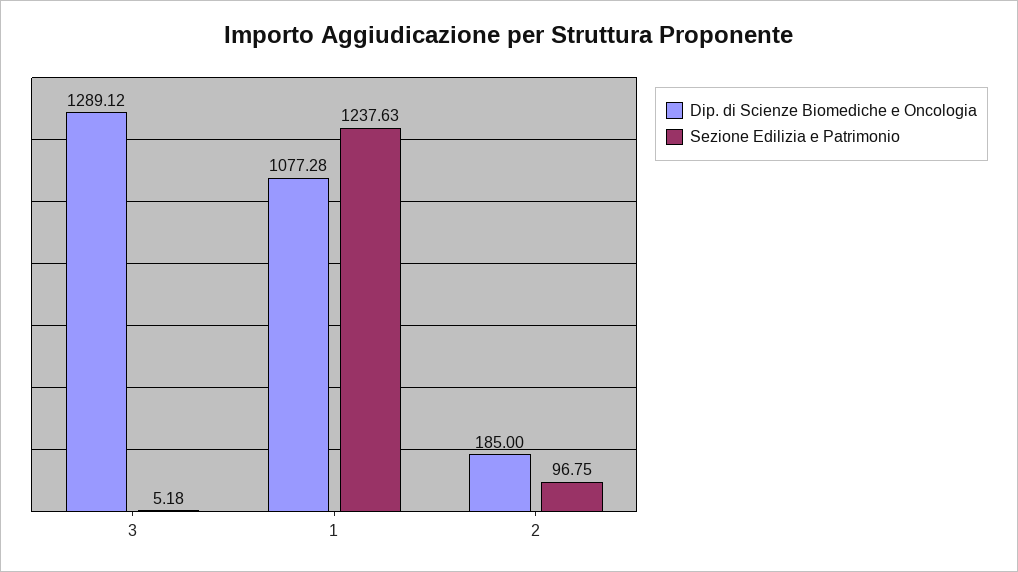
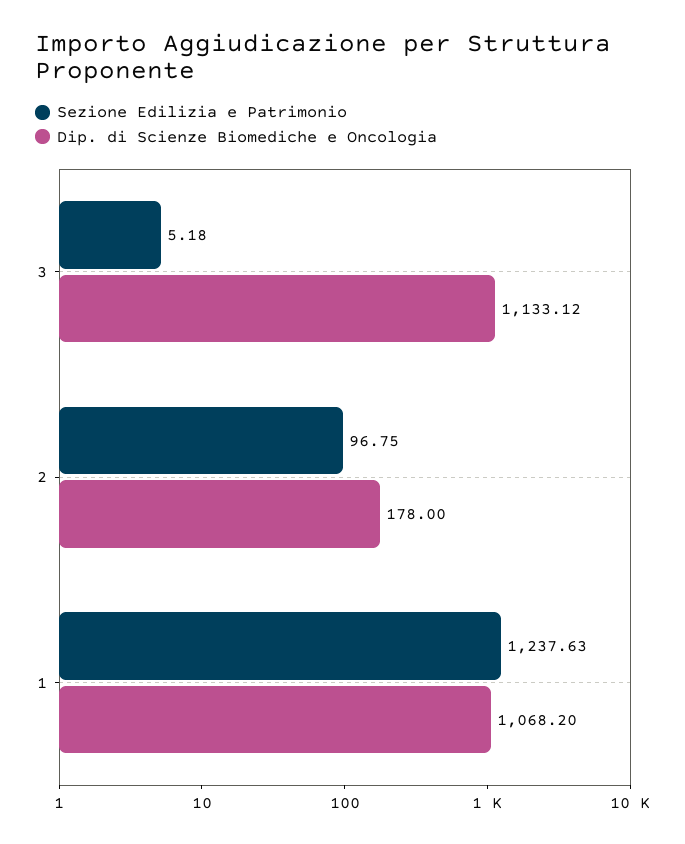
Dip. di Scienze Biomediche e Oncologia, 3: 1289.12 -> 1133.12
Dip. di Scienze Biomediche e Oncologia, 1: 1077.28 -> 1068.2
Dip. di Scienze Biomediche e Oncologia, 2: 185 -> 178

